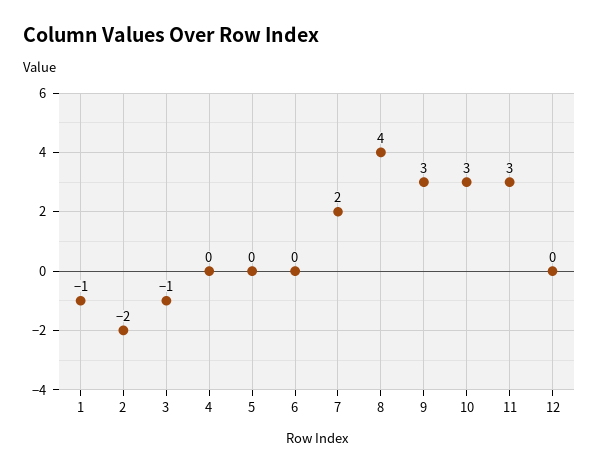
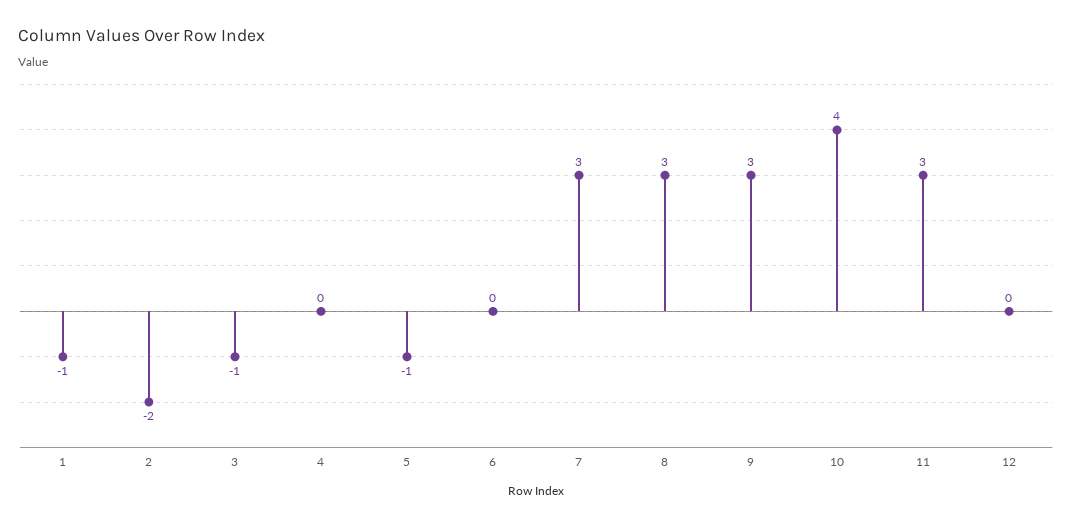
5: 0 -> -1
7: 2 -> 3
8: 4 -> 3
10: 3 -> 4

